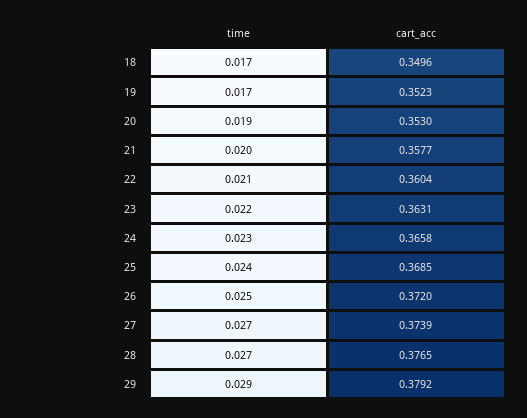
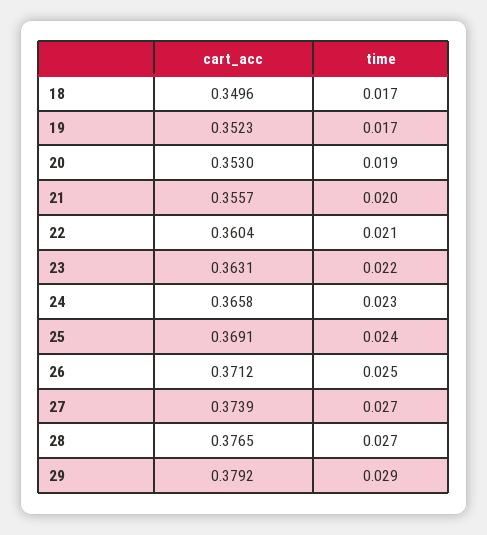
cart_acc, 21: 0.3577 -> 0.3557
cart_acc, 25: 0.3685 -> 0.3691
cart_acc, 26: 0.372 -> 0.3712

